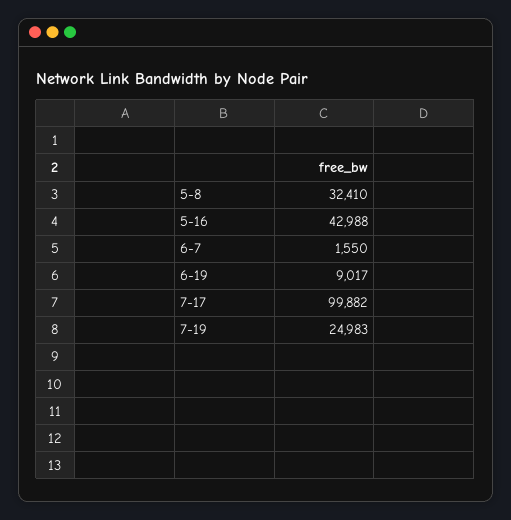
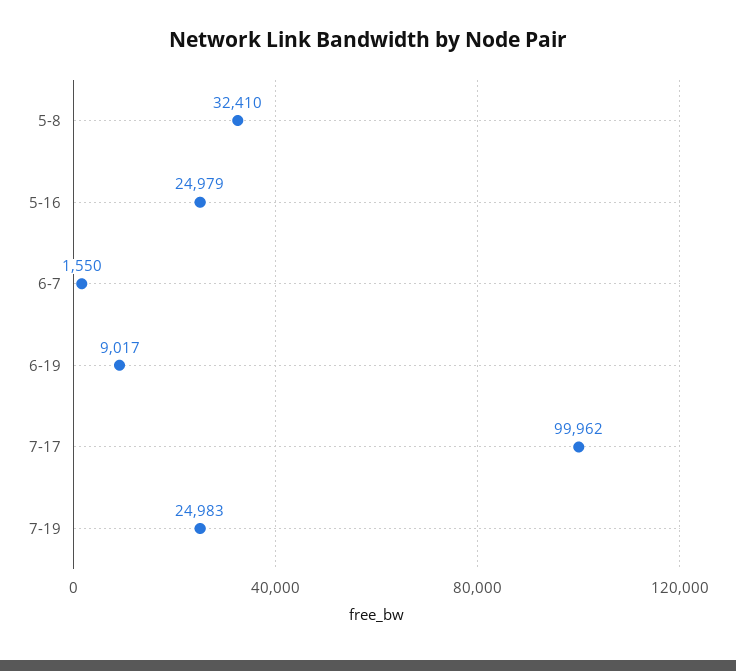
5-16: 42988 -> 24979
7-17: 99882 -> 99962

